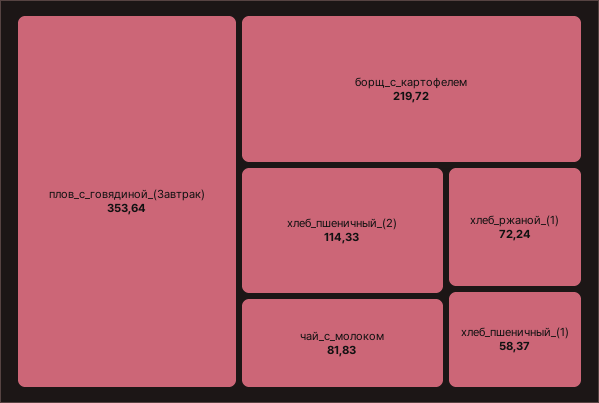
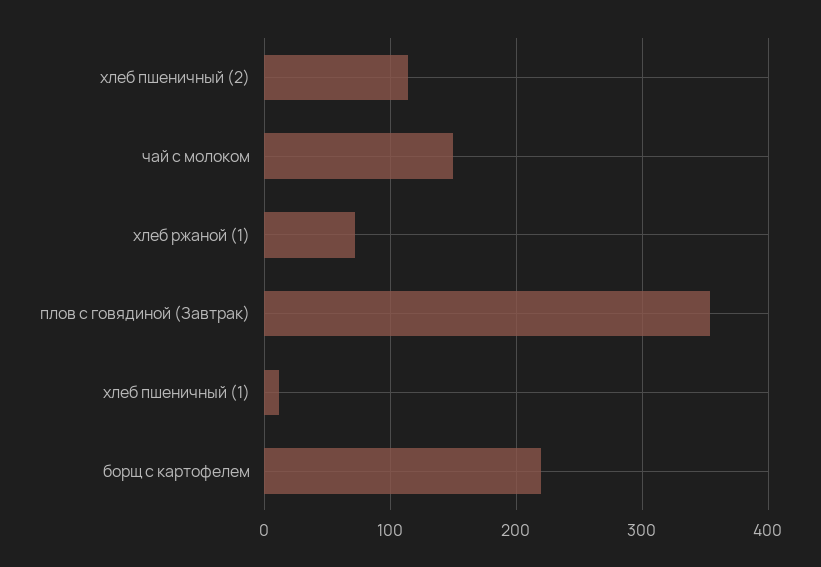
чай_с_молоком: 81.83 -> 150
хлеб_пшеничный_(1): 58.37 -> 10

